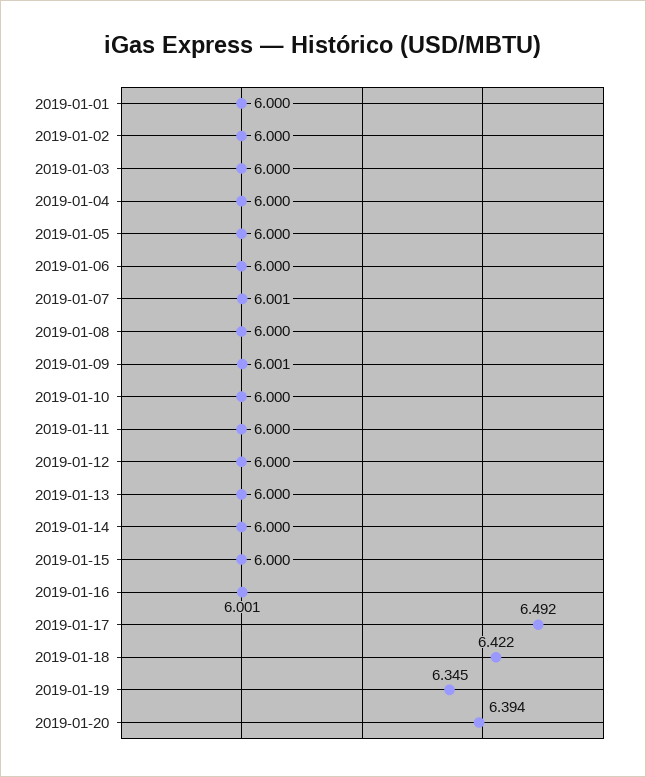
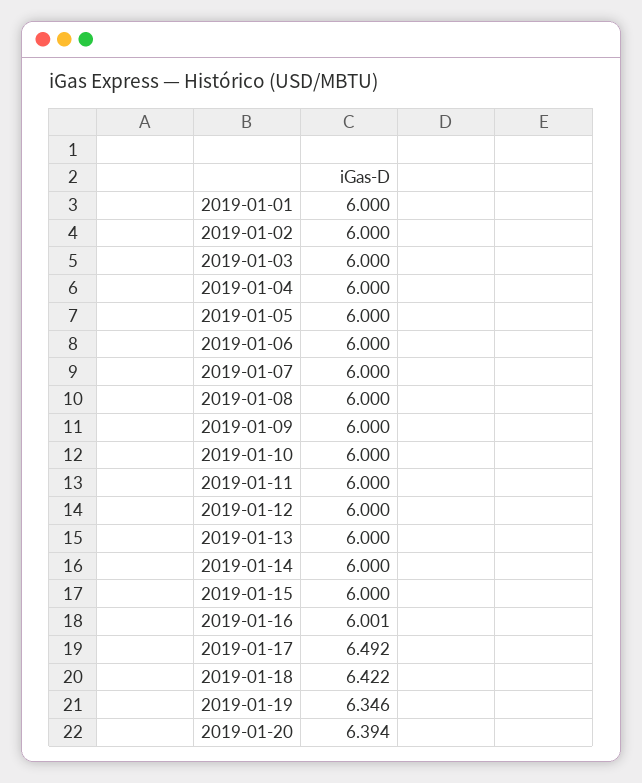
2019-01-07: 6.001 -> 6
2019-01-09: 6.001 -> 6
2019-01-19: 6.345 -> 6.346

